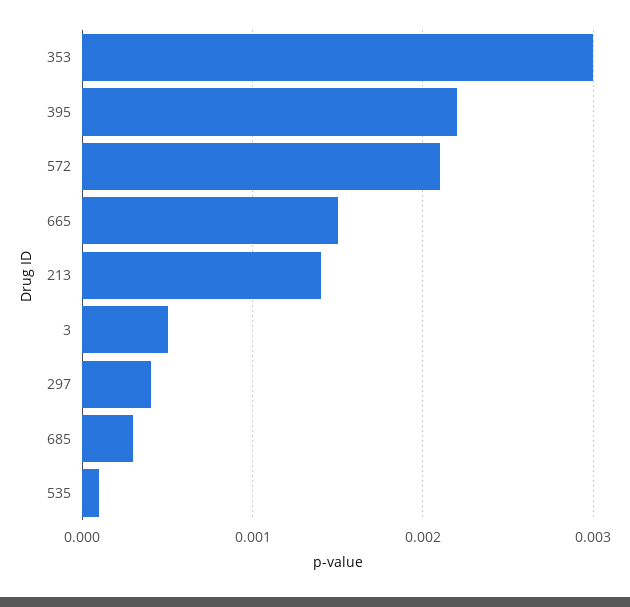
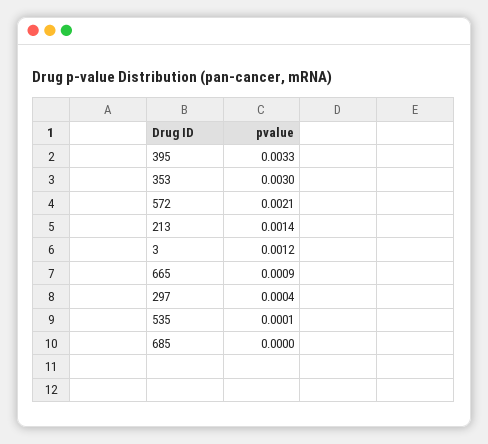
395: 0.0022 -> 0.0033
665: 0.0015 -> 0.0009
3: 0.0005 -> 0.0012
685: 0.0003 -> 0

